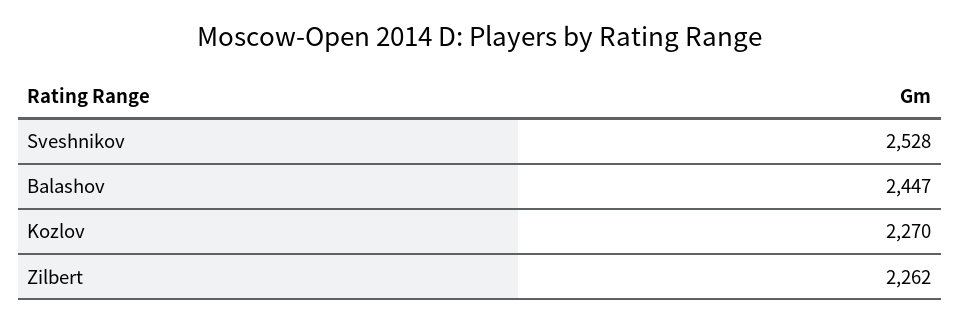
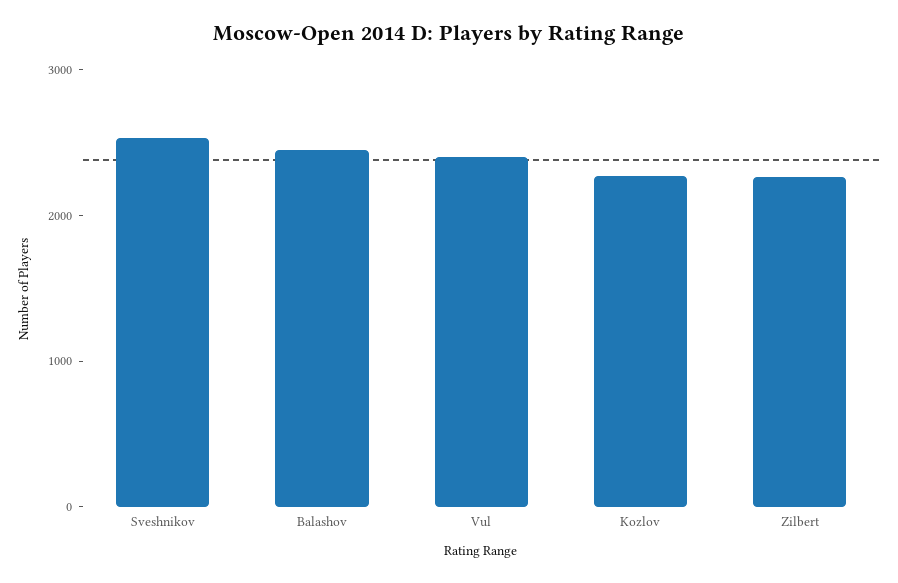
Vul: none -> 2400

